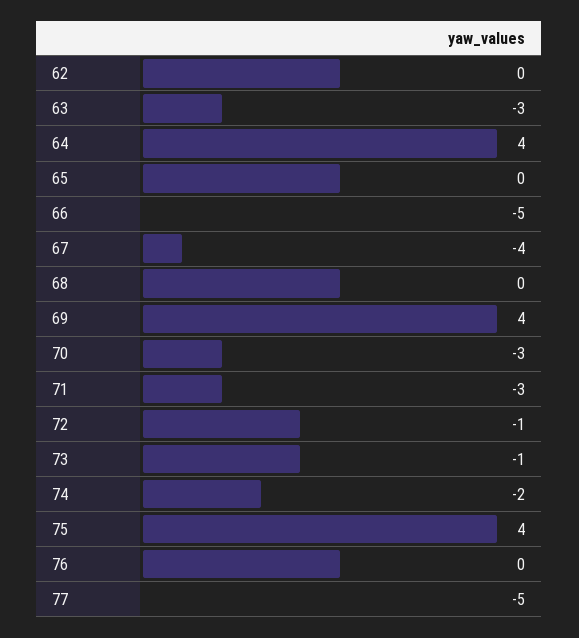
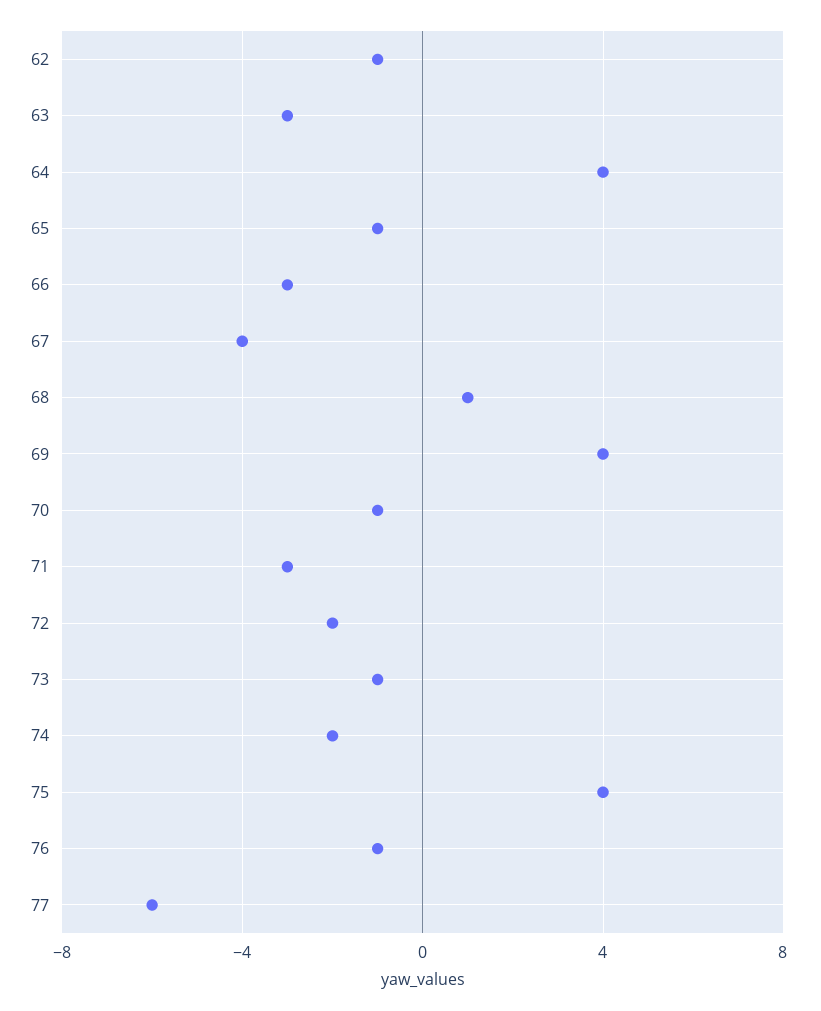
62: 0 -> -1
65: 0 -> -1
66: -5 -> -3
68: 0 -> 1
70: -3 -> -1
72: -1 -> -2
76: 0 -> -1
77: -5 -> -6

